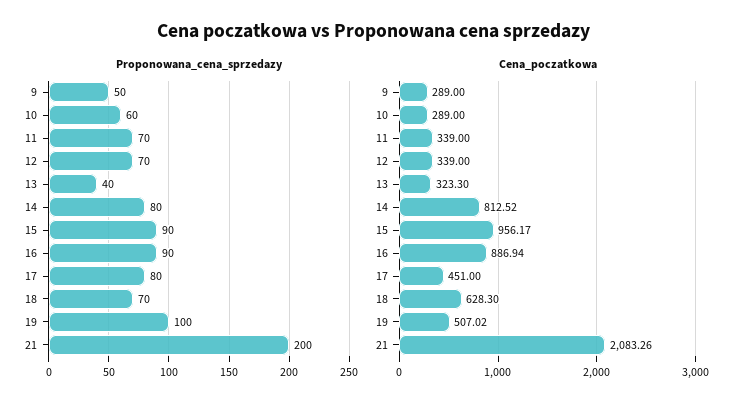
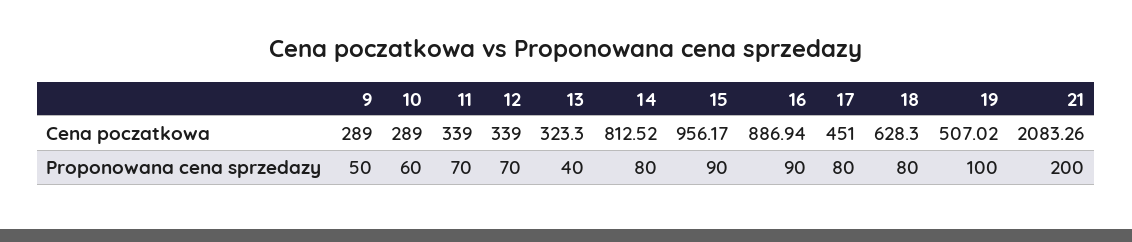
Proponowana_cena_sprzedazy, 18: 70 -> 80

